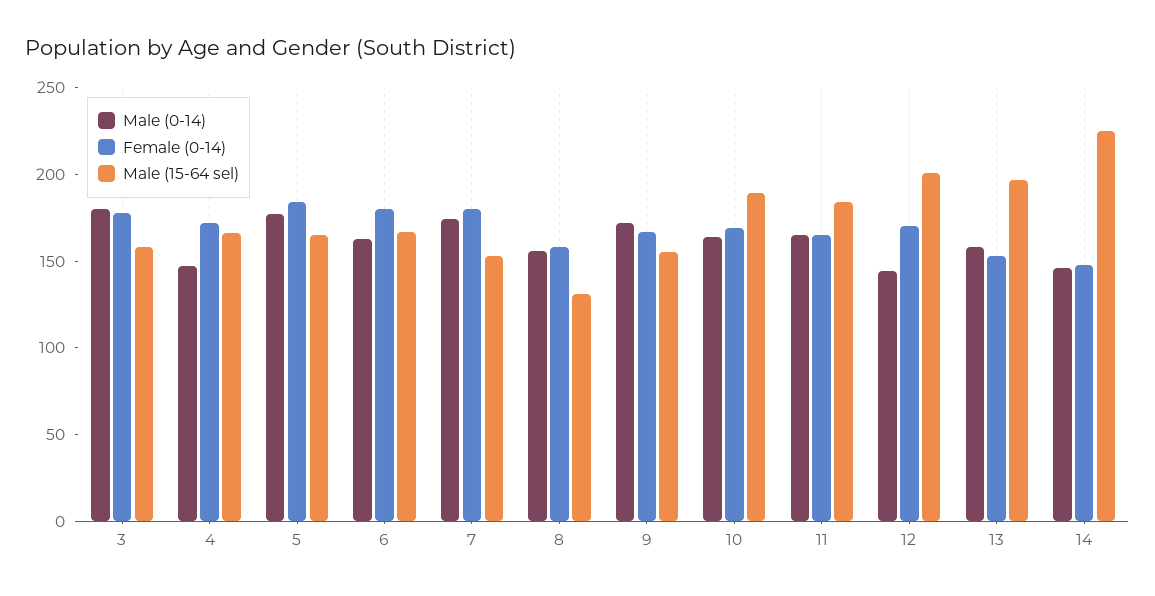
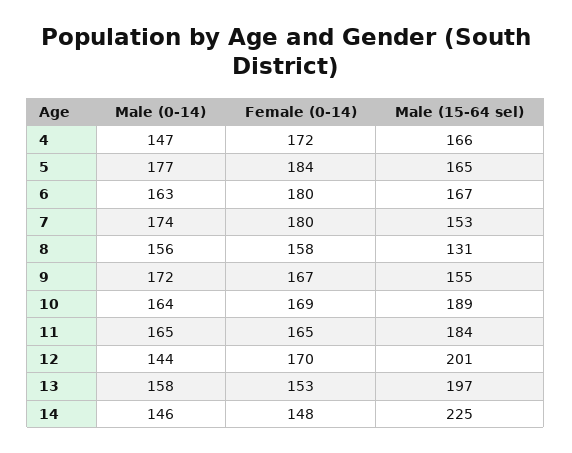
Male (0-14), 3: 180 -> none
Female (0-14), 3: 180 -> none
Male (15-64 sel), 3: 160 -> none

